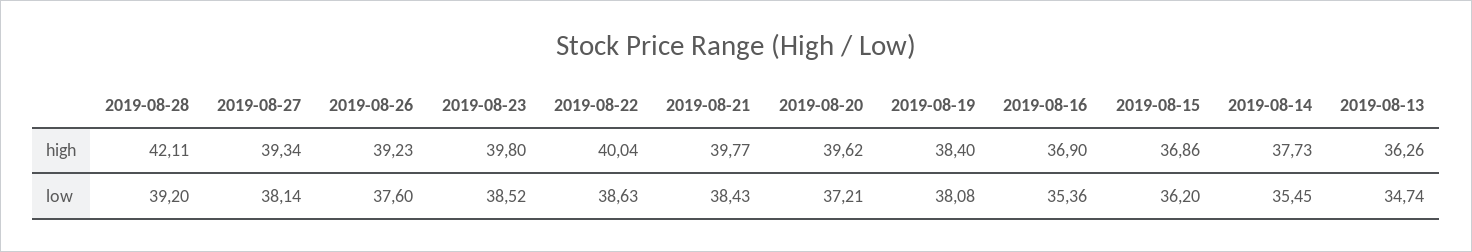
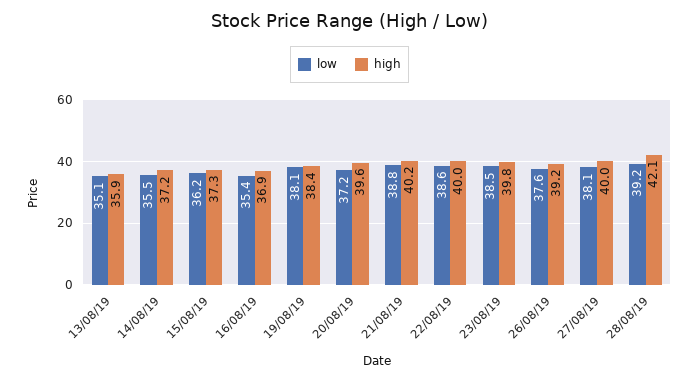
high, 2019-08-27: 39.34 -> 40
high, 2019-08-21: 39.77 -> 40.2
high, 2019-08-15: 36.86 -> 37.3
high, 2019-08-14: 37.73 -> 37.2
high, 2019-08-13: 36.26 -> 35.9
low, 2019-08-21: 38.43 -> 38.8
low, 2019-08-13: 34.74 -> 35.1

